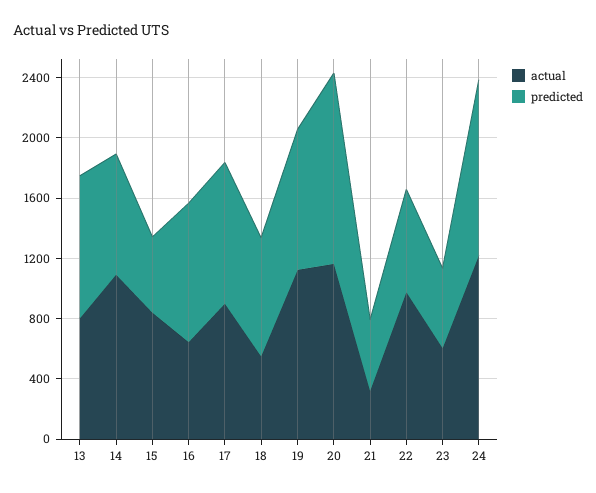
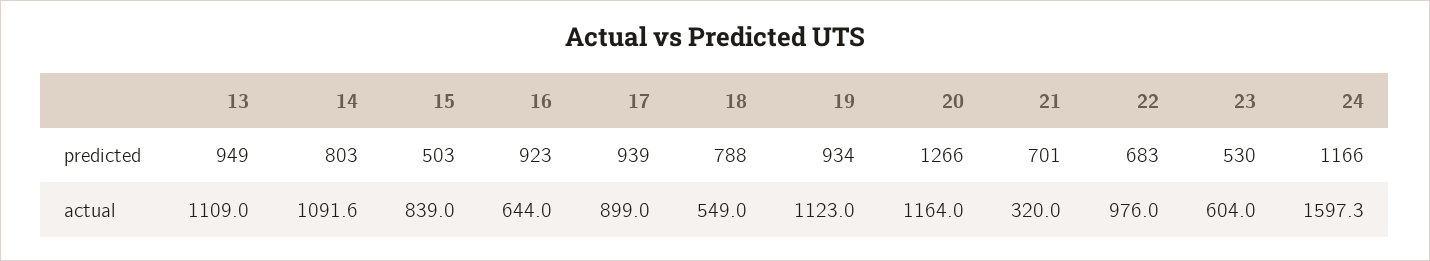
actual, 13: 800 -> 1109
predicted, 21: 500 -> 701
actual, 24: 1200 -> 1597.3

